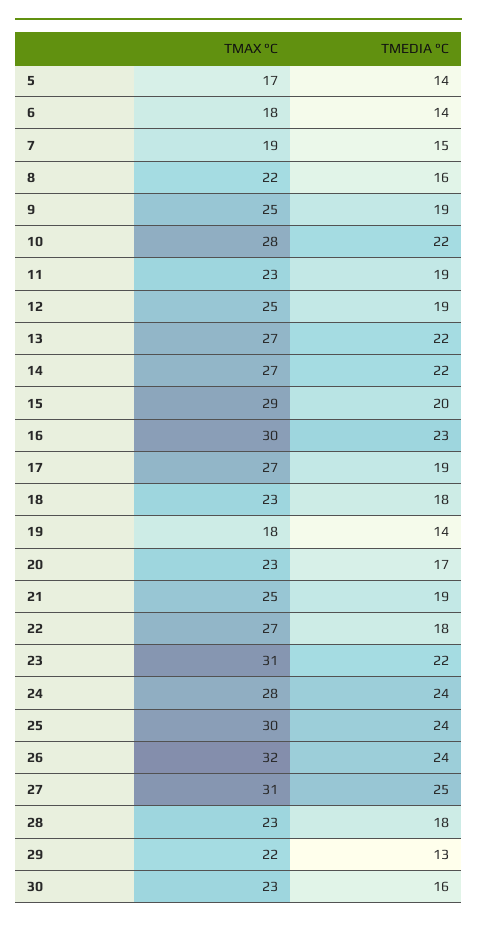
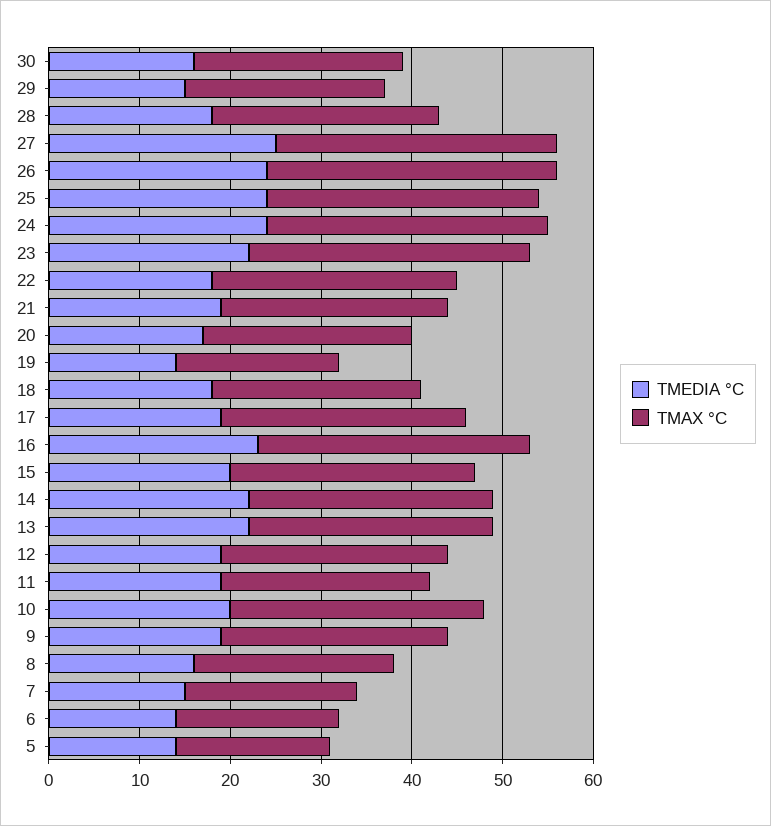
TMEDIA °C, 10: 22 -> 20
TMAX °C, 15: 29 -> 27
TMAX °C, 24: 28 -> 31
TMAX °C, 28: 23 -> 25
TMEDIA °C, 29: 13 -> 15

